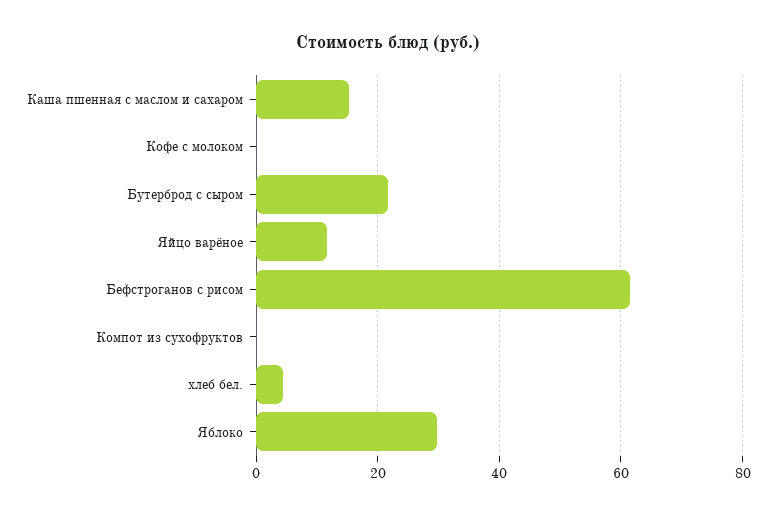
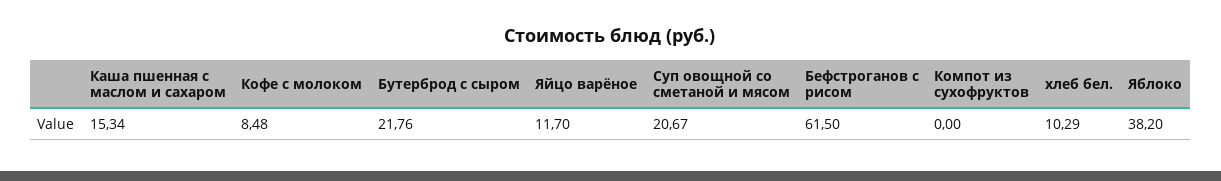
Кофе с молоком: 0 -> 8.48
хлеб бел.: 4 -> 10.29
Яблоко: 30 -> 38.2
Суп овощной со сметаной и мясом: none -> 20.67

